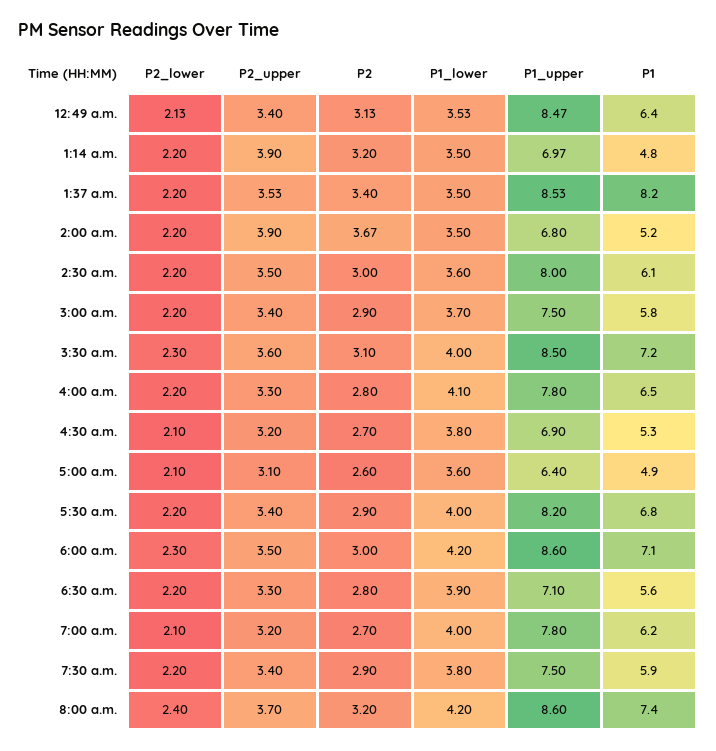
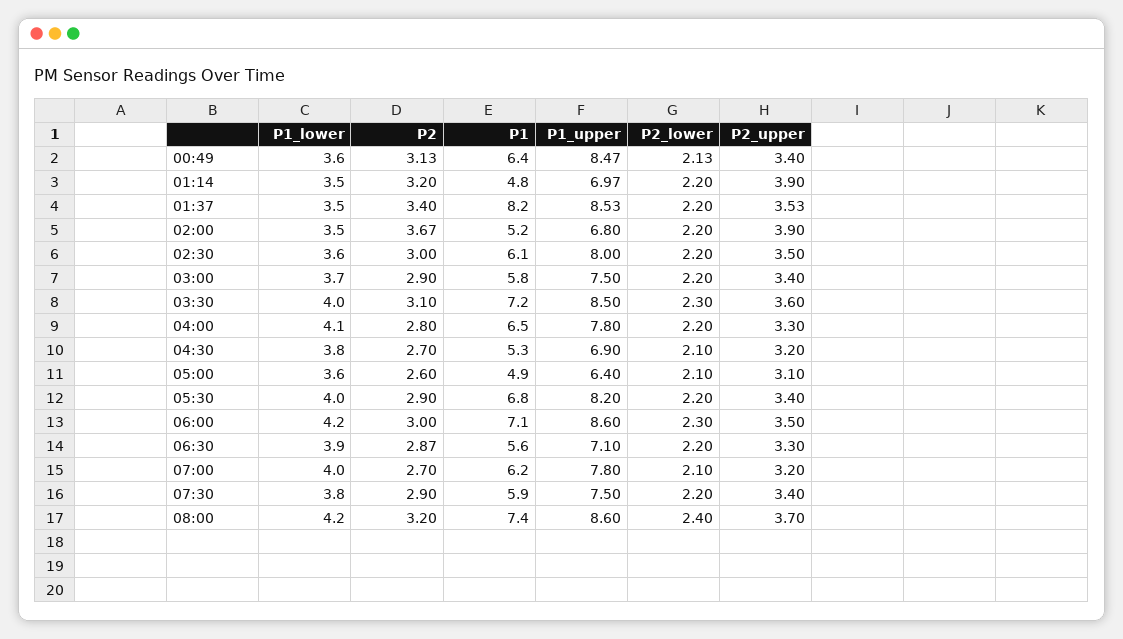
P1_lower, 12:49 a.m.: 3.53 -> 3.6
P2, 6:30 a.m.: 2.8 -> 2.87

